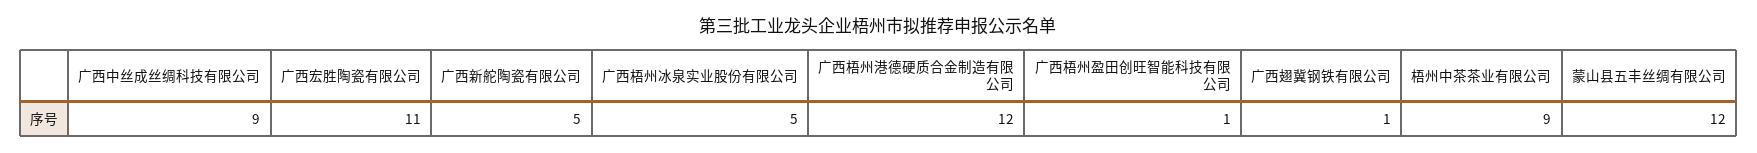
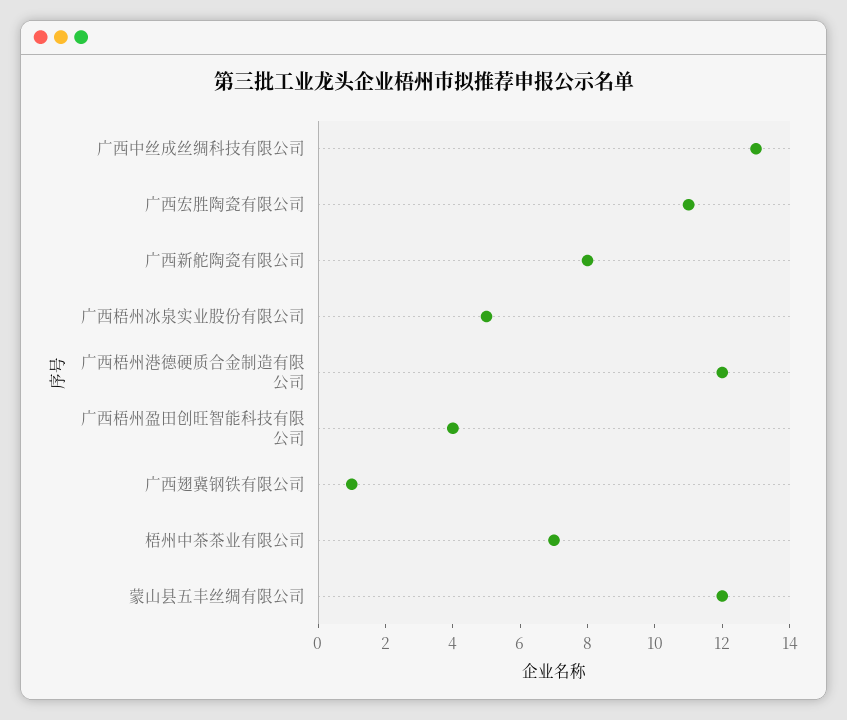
广西中丝成丝绸科技有限公司: 9 -> 13
广西新舵陶瓷有限公司: 5 -> 8
广西梧州盈田创旺智能科技有限公司: 1 -> 4
梧州中茶茶业有限公司: 9 -> 7

